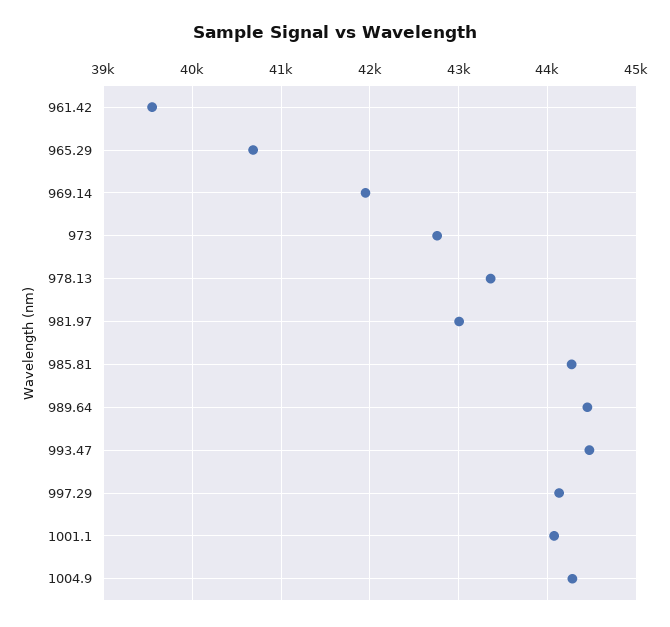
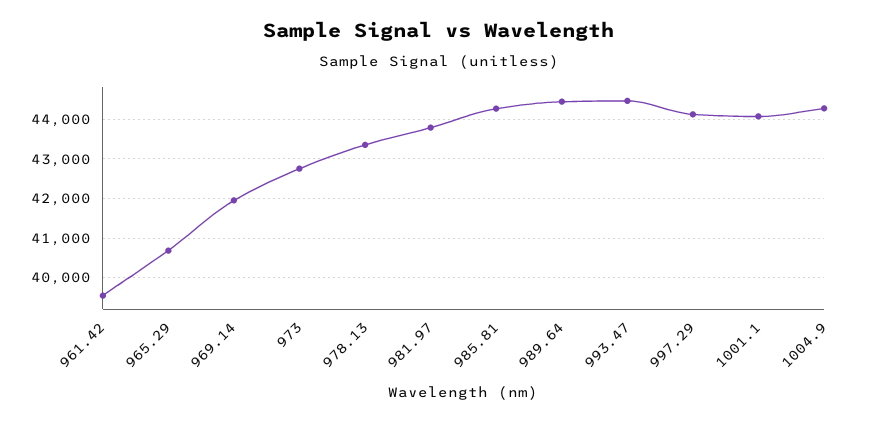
981.97: 43000 -> 43800

